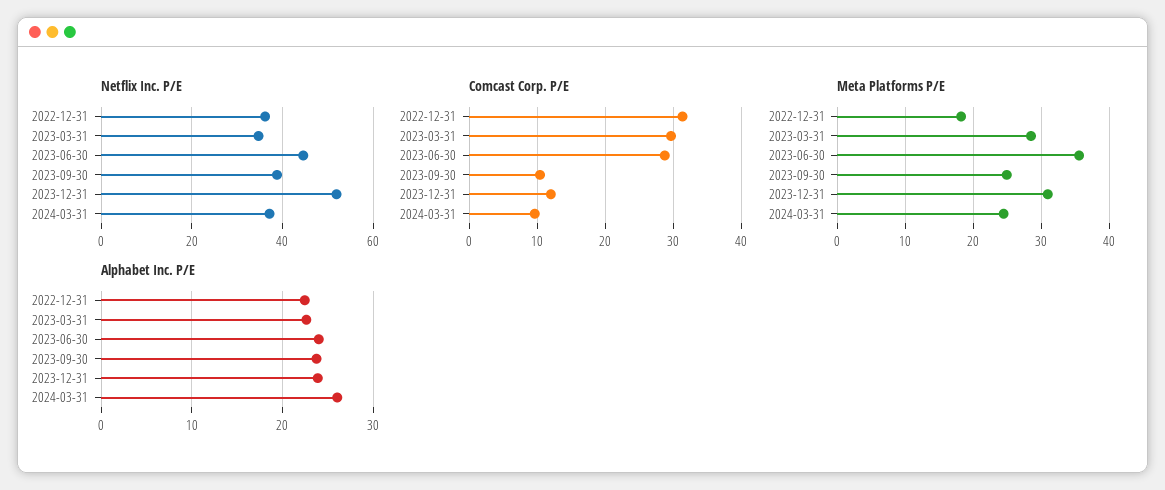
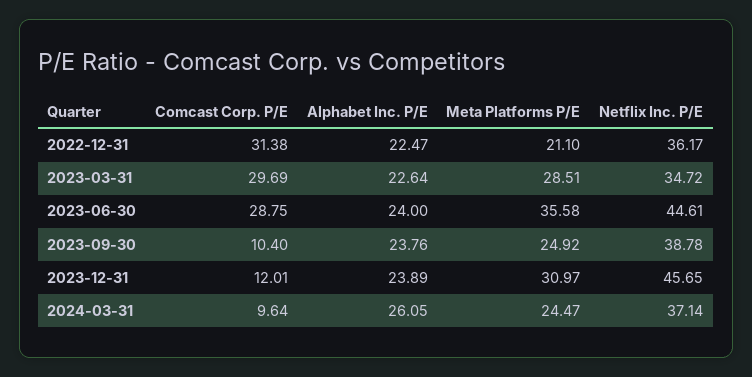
Netflix Inc. P/E, 2023-12-31: 52 -> 45.65
Meta Platforms P/E, 2022-12-31: 18 -> 21.1

